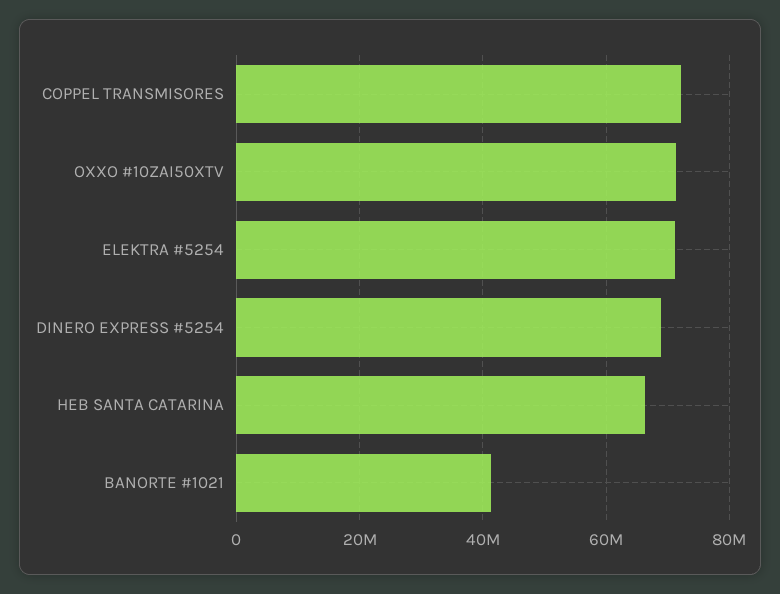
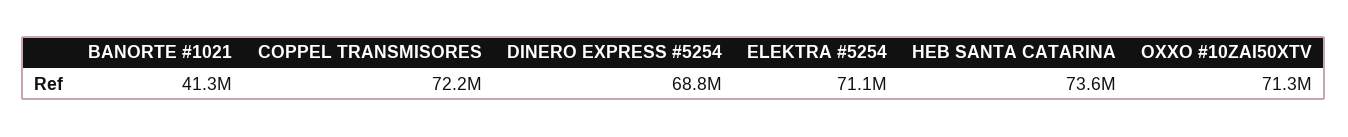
HEB SANTA CATARINA: 66000000 -> 73600000

